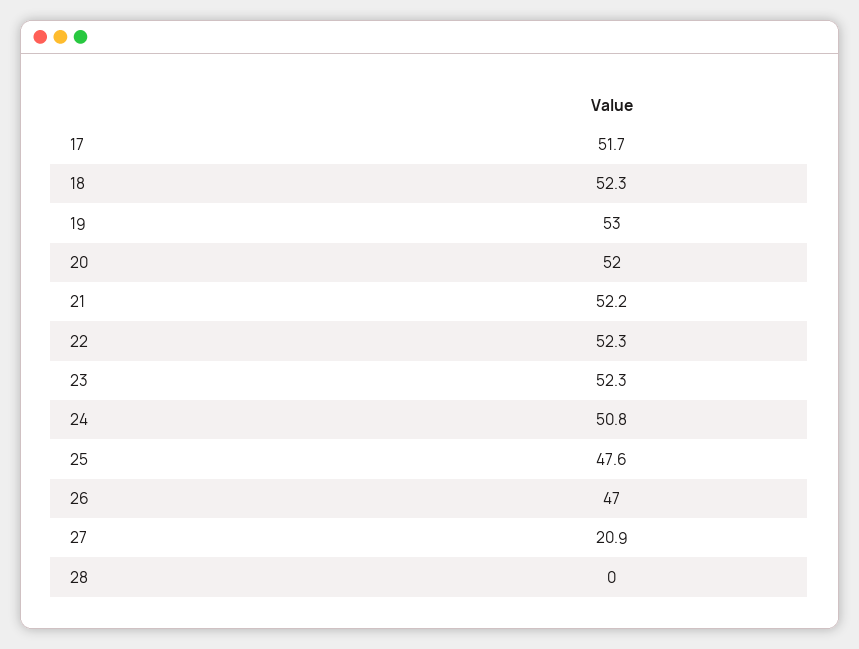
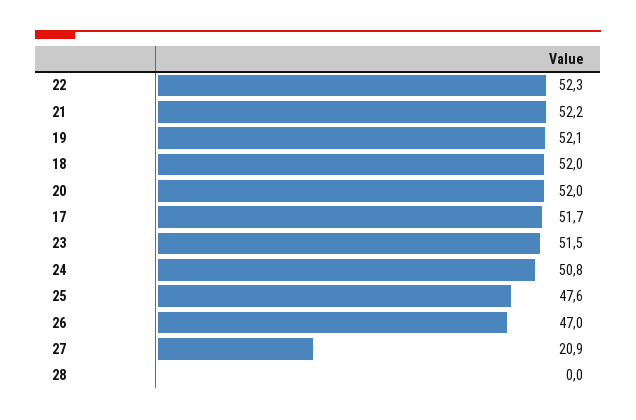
18: 52.3 -> 52
19: 53 -> 52.1
23: 52.3 -> 51.5

